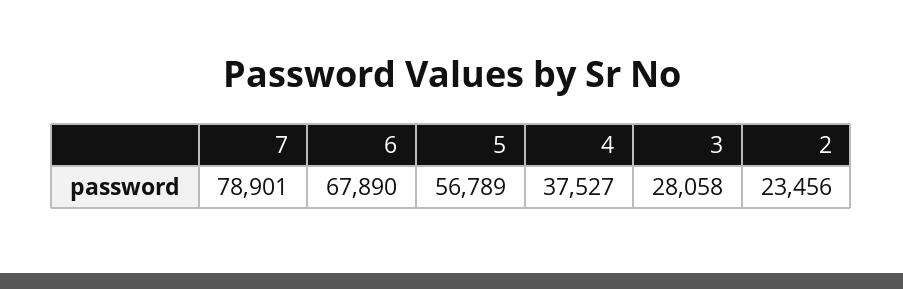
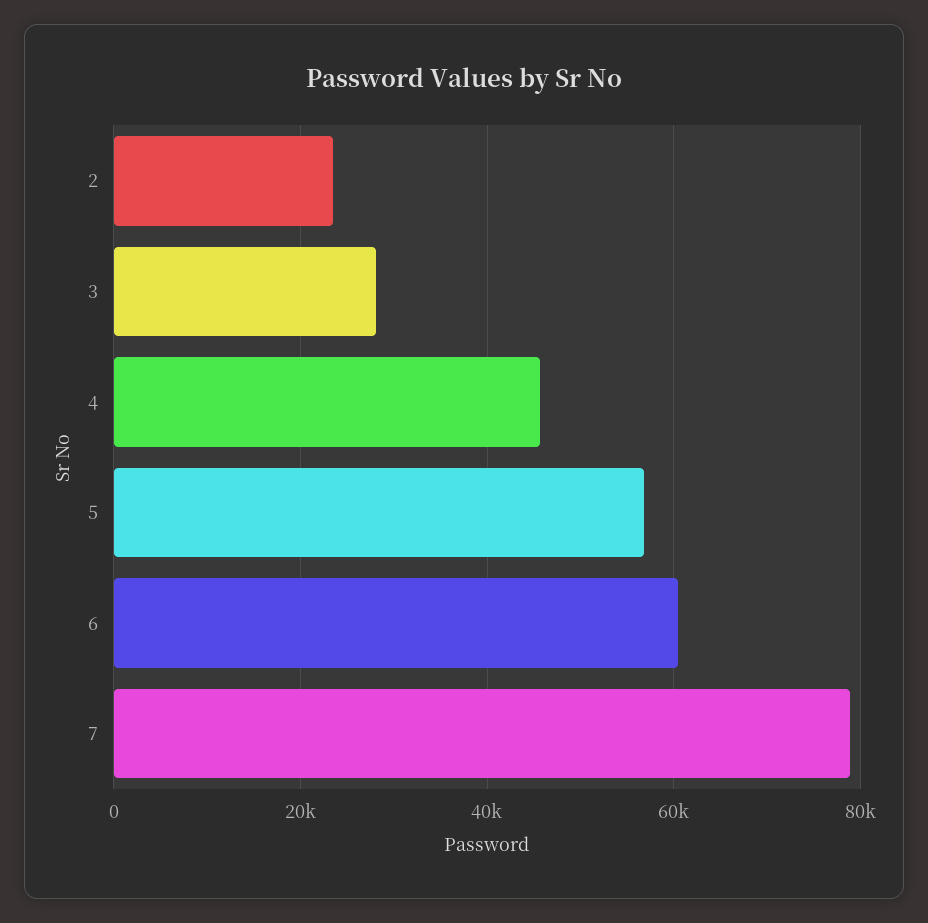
6: 67890 -> 60000
4: 37527 -> 46000

